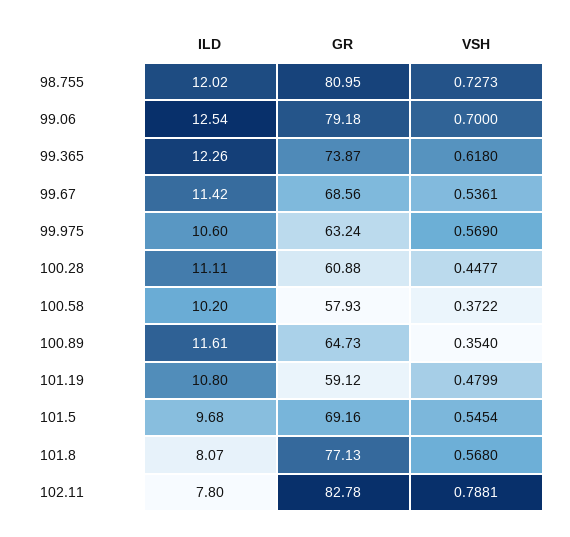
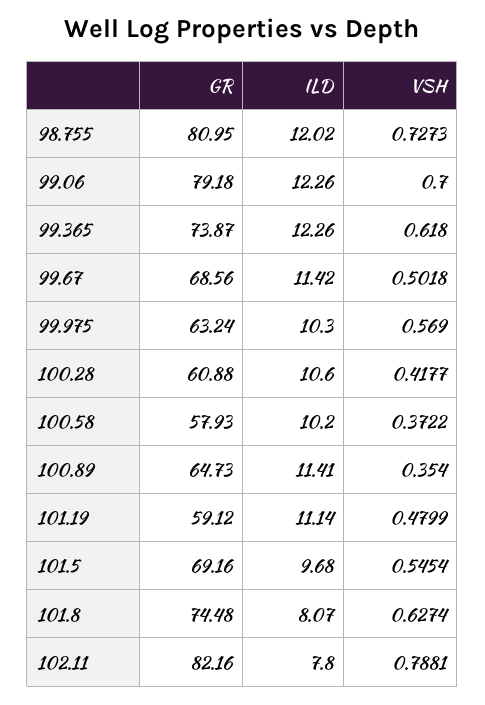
ILD, 99.06: 12.54 -> 12.26
VSH, 99.67: 0.5361 -> 0.5018
ILD, 99.975: 10.6 -> 10.3
ILD, 100.28: 11.11 -> 10.6
VSH, 100.28: 0.4477 -> 0.4177
ILD, 100.89: 11.61 -> 11.41
ILD, 101.19: 10.8 -> 11.14
GR, 101.8: 77.13 -> 74.48
VSH, 101.8: 0.568 -> 0.6274
GR, 102.11: 82.78 -> 82.16

